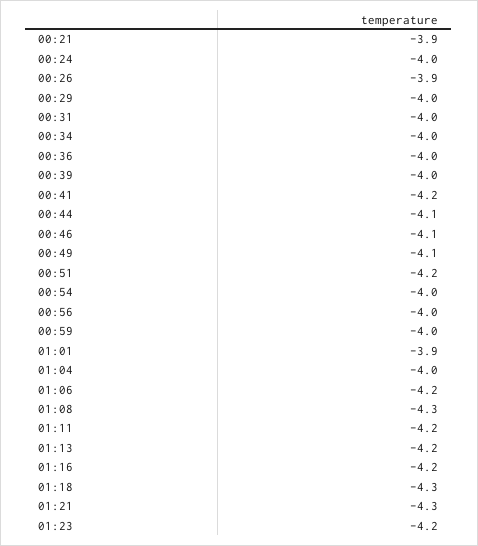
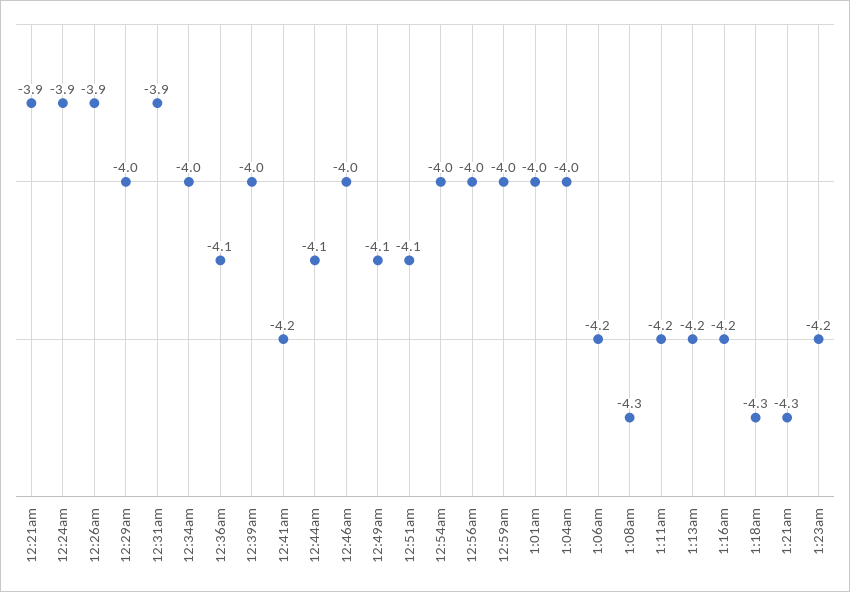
00:24: -4 -> -3.9
00:31: -4 -> -3.9
00:36: -4 -> -4.1
00:46: -4.1 -> -4
00:51: -4.2 -> -4.1
01:01: -3.9 -> -4

